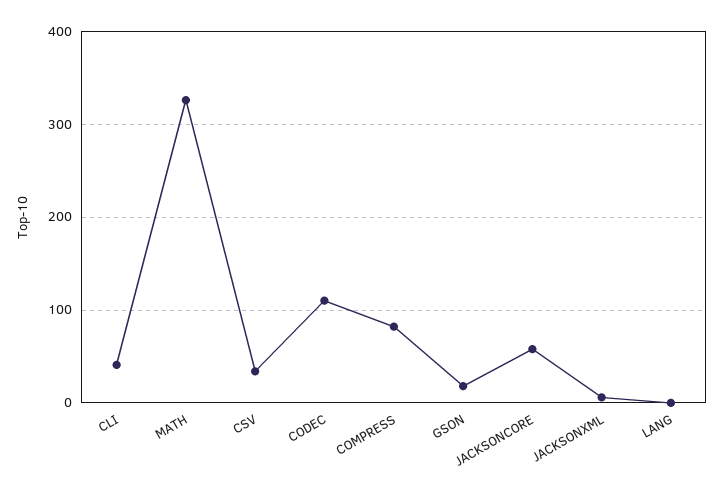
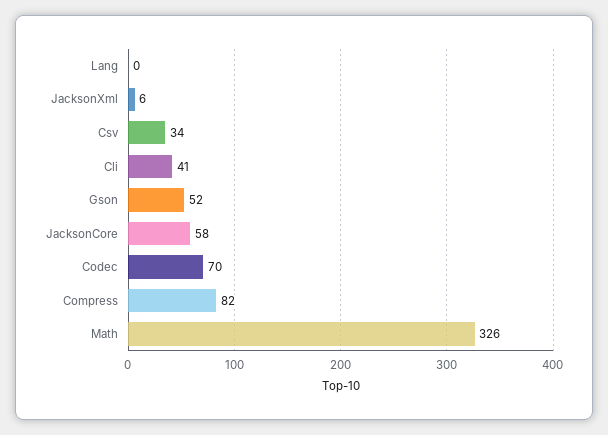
CODEC: 110 -> 70
GSON: 20 -> 52

